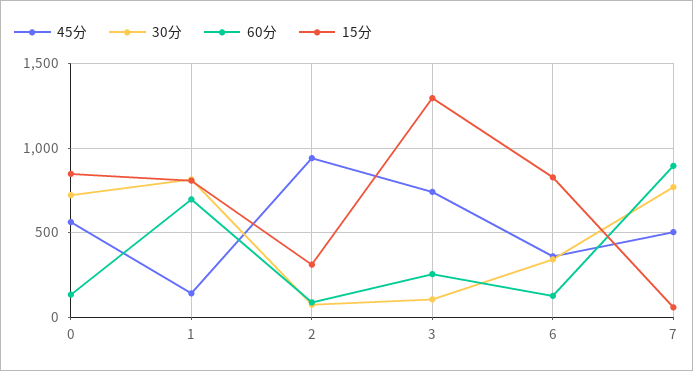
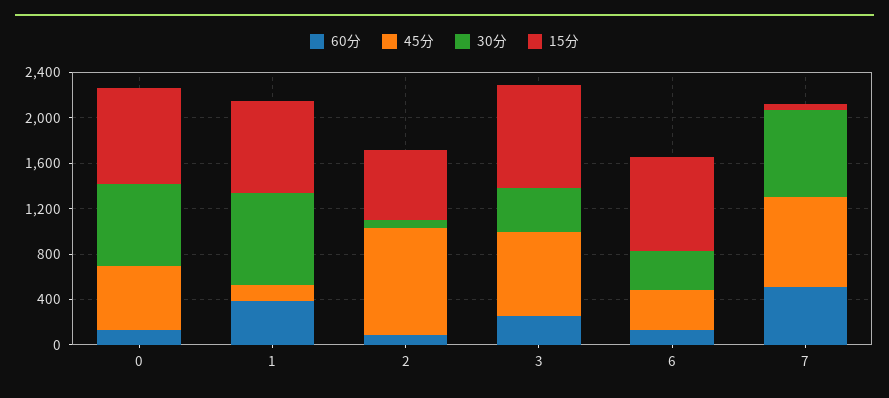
60分, 1: 700 -> 400
15分, 2: 300 -> 600
30分, 3: 100 -> 400
15分, 3: 1300 -> 900
45分, 7: 500 -> 800
60分, 7: 900 -> 500

